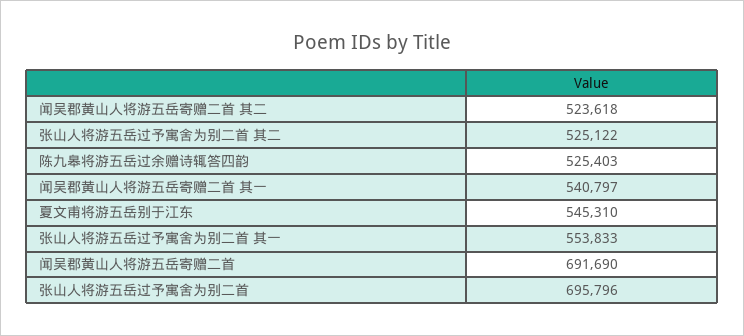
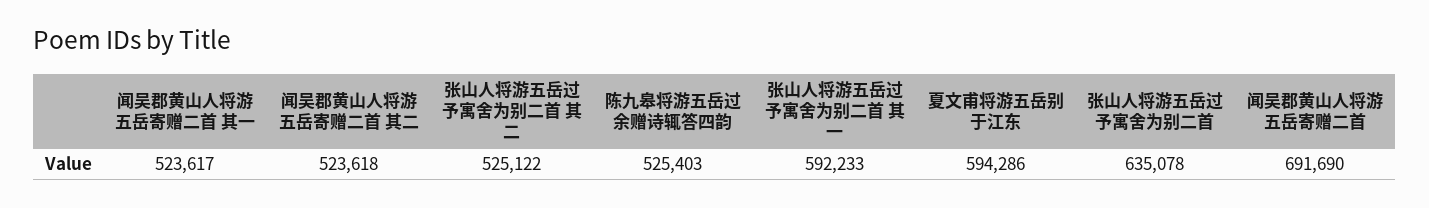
闻吴郡黄山人将游五岳寄赠二首 其一: 540797 -> 523617
夏文甫将游五岳别于江东: 545310 -> 594286
张山人将游五岳过予寓舍为别二首 其一: 553833 -> 592233
张山人将游五岳过予寓舍为别二首: 695796 -> 635078

